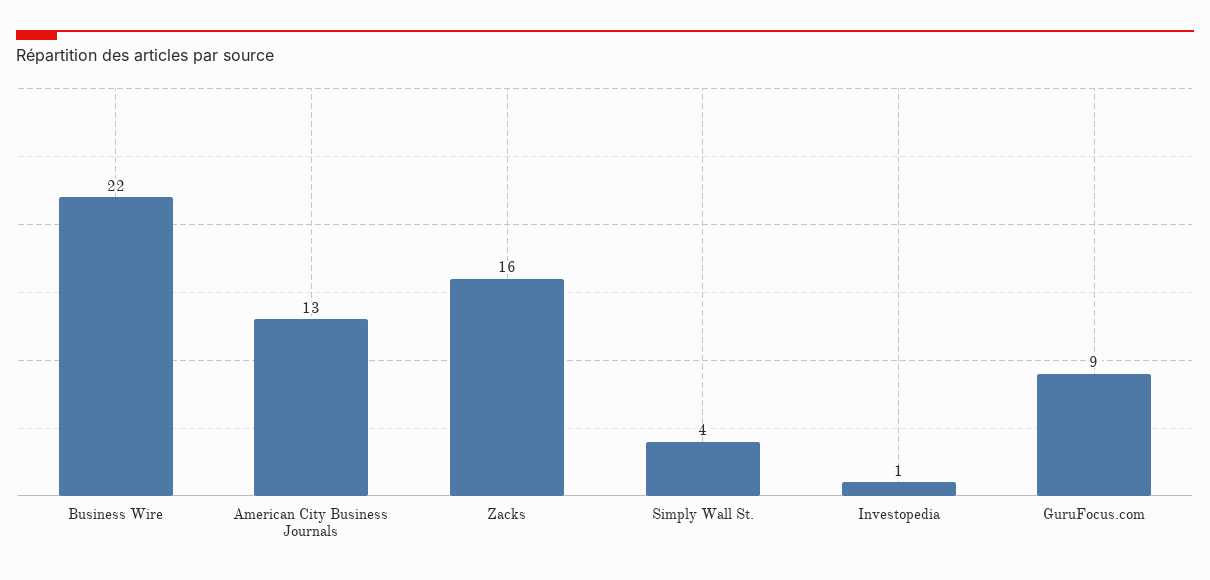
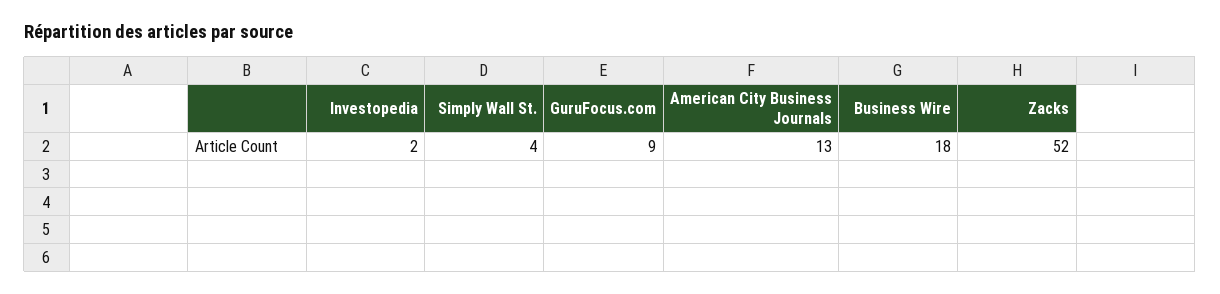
Business Wire: 22 -> 18
Zacks: 16 -> 52
Investopedia: 1 -> 2

